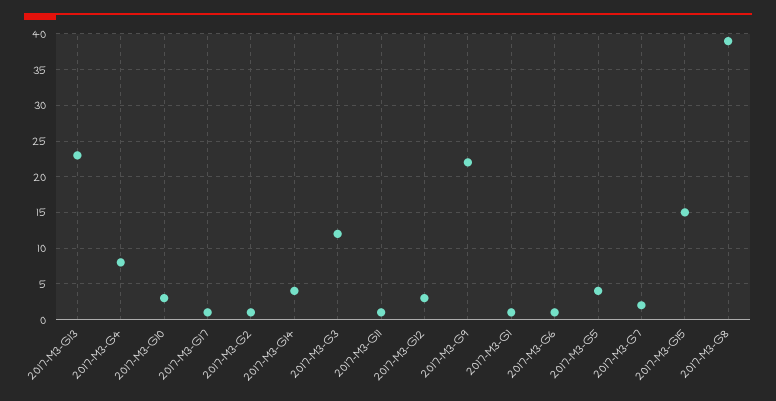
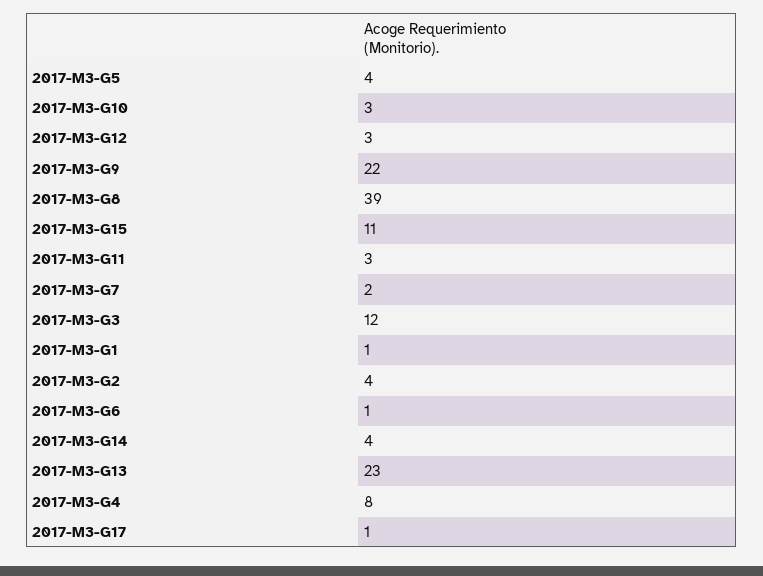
2017-M3-G2: 1 -> 4
2017-M3-G11: 1 -> 3
2017-M3-G15: 15 -> 11

